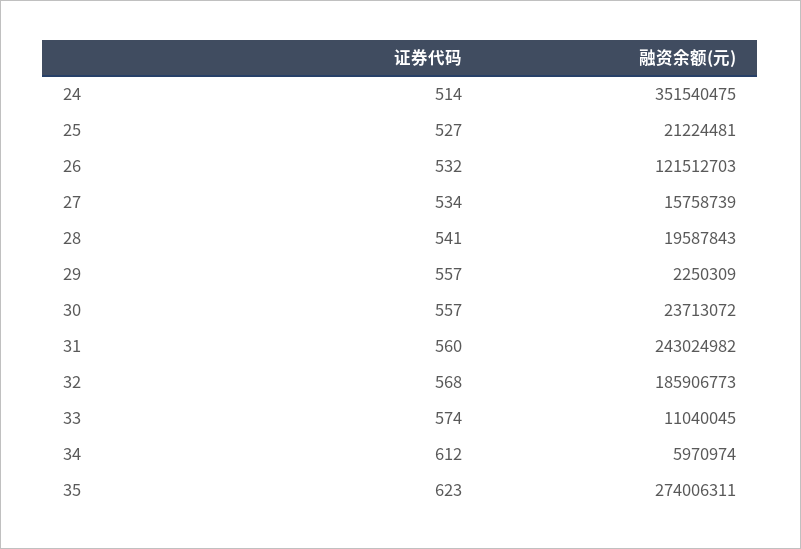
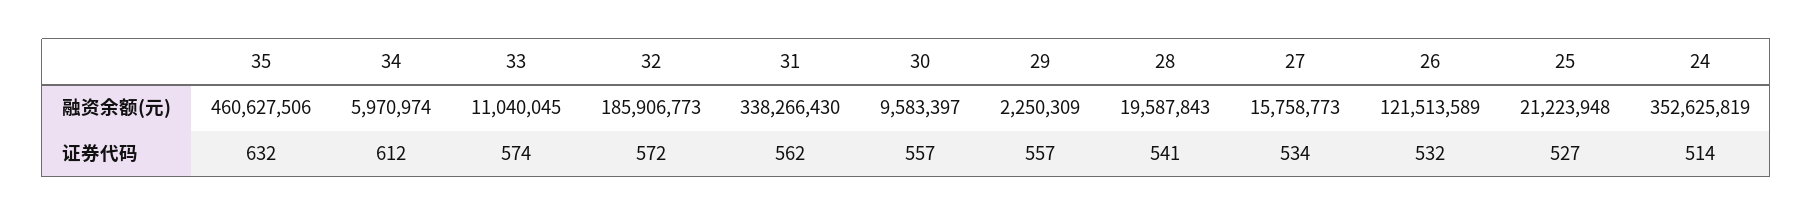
融资余额(元), 24: 351540475 -> 352625819
融资余额(元), 25: 21224481 -> 21223948
融资余额(元), 26: 121512703 -> 121513589
融资余额(元), 27: 15758739 -> 15758773
融资余额(元), 30: 23713072 -> 9583397
证券代码, 31: 560 -> 562
融资余额(元), 31: 243024982 -> 338266430
证券代码, 32: 568 -> 572
证券代码, 35: 623 -> 632
融资余额(元), 35: 274006311 -> 460627506

